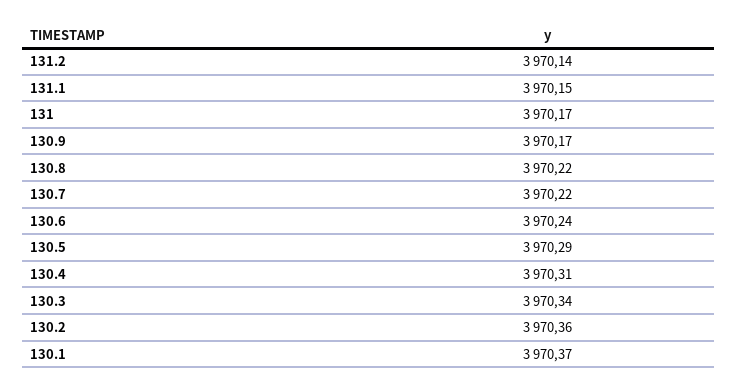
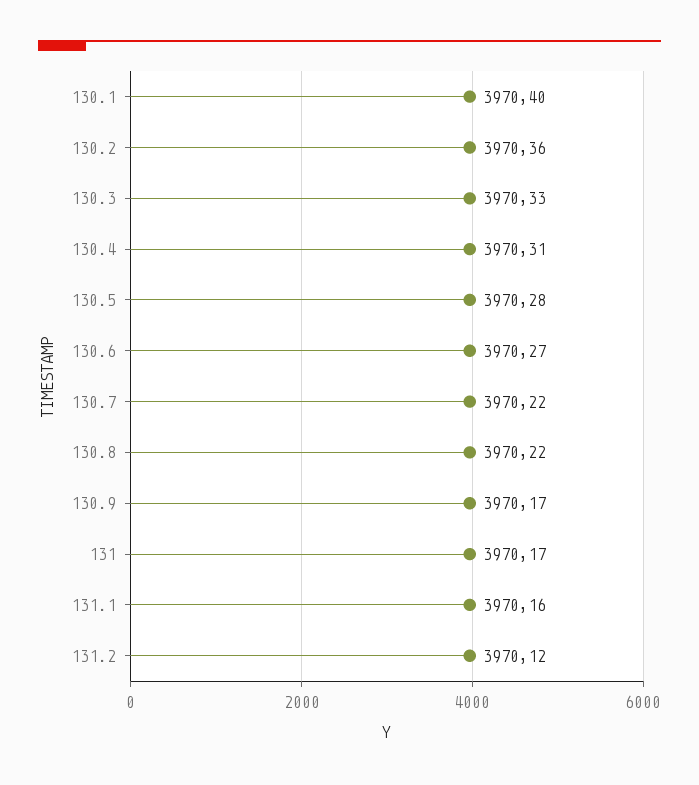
131.2: 3970.14 -> 3970.12
131.1: 3970.15 -> 3970.16
130.6: 3970.24 -> 3970.27
130.5: 3970.29 -> 3970.28
130.3: 3970.34 -> 3970.33
130.1: 3970.37 -> 3970.4

